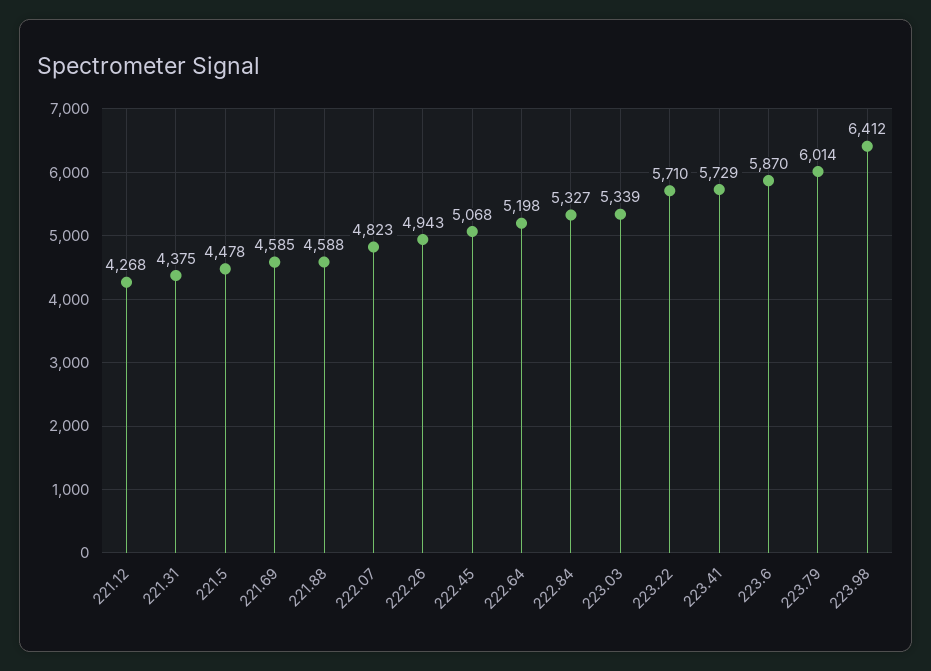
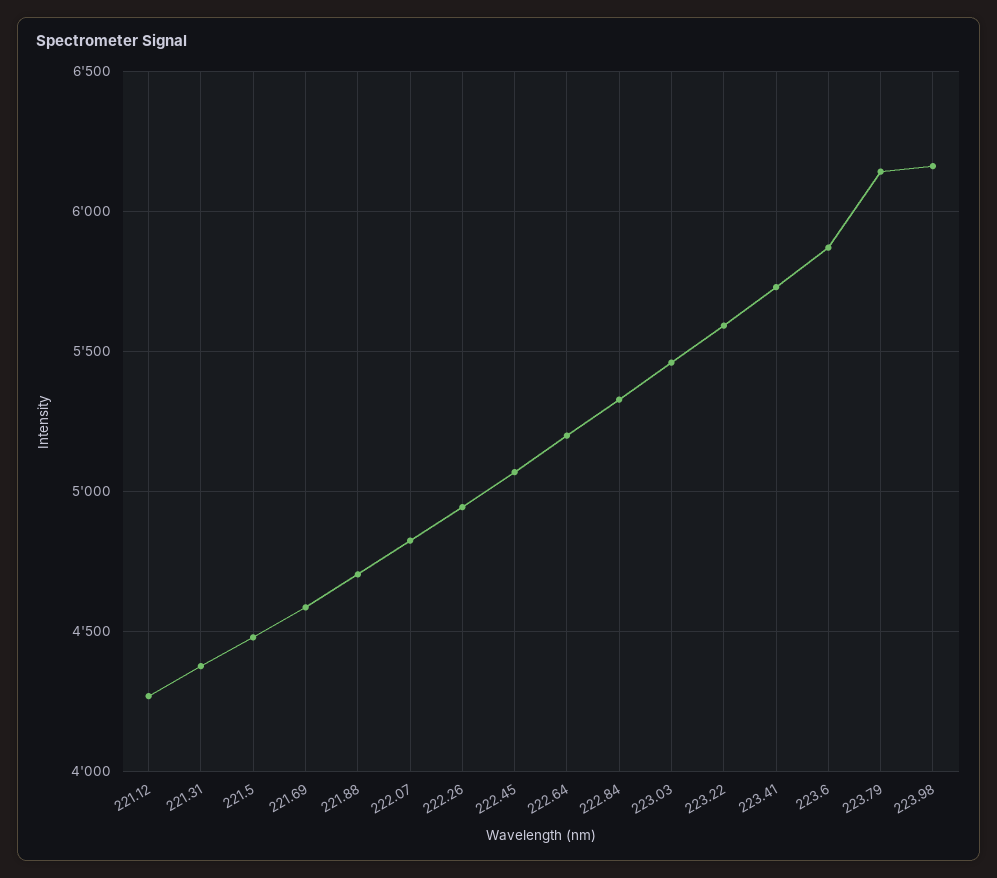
221.88: 4588 -> 4700
223.03: 5339 -> 5450
223.22: 5710 -> 5600
223.79: 6014 -> 6150
223.98: 6412 -> 6150

